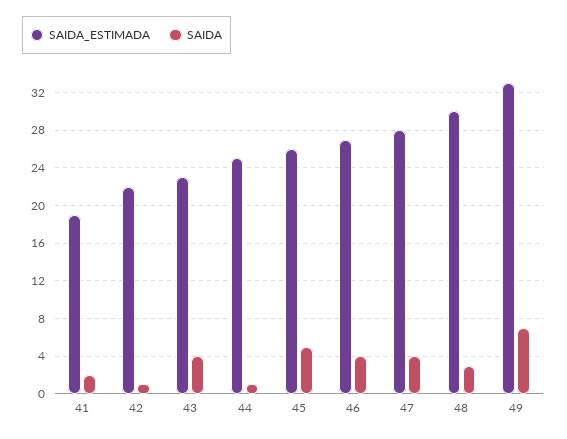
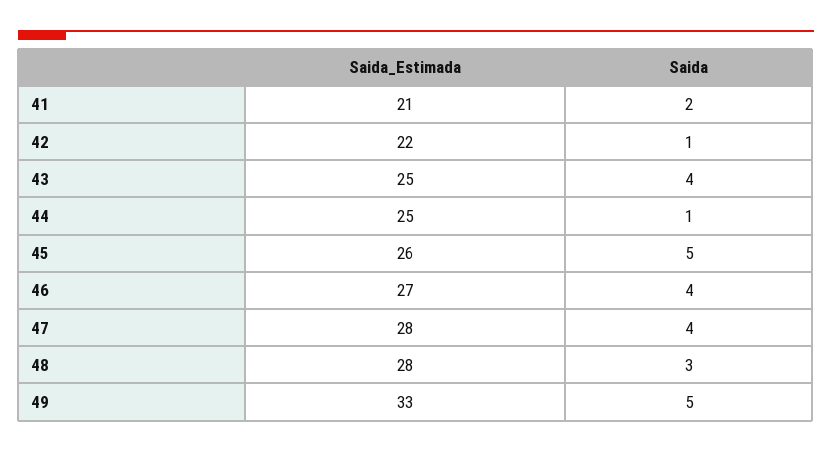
SAIDA_ESTIMADA, 41: 19 -> 21
SAIDA_ESTIMADA, 43: 23 -> 25
SAIDA_ESTIMADA, 48: 30 -> 28
SAIDA, 49: 7 -> 5

